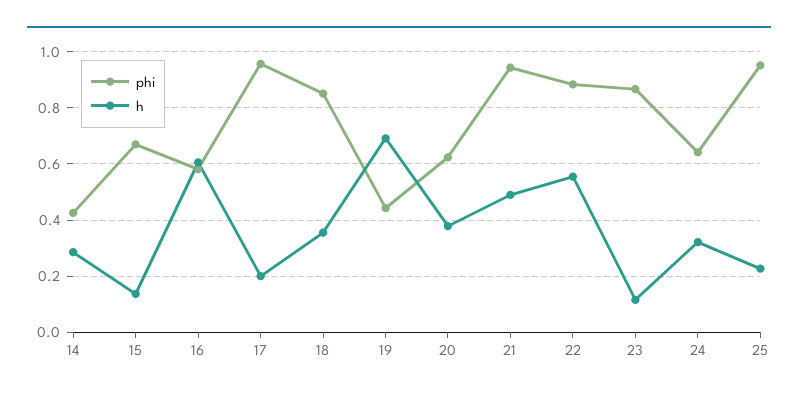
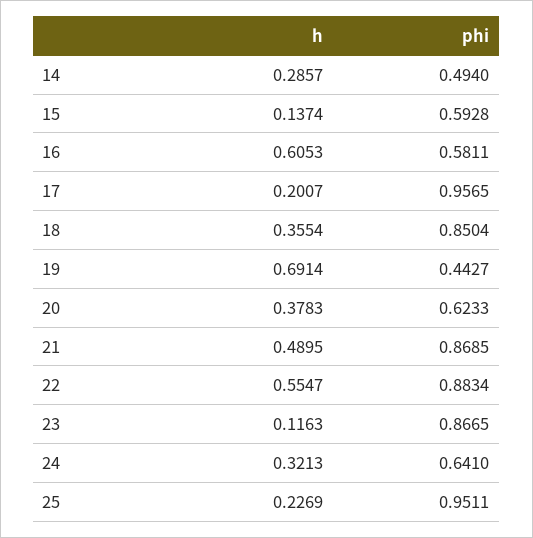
phi, 14: 0.425 -> 0.494
phi, 15: 0.675 -> 0.5928
phi, 21: 0.95 -> 0.8685

